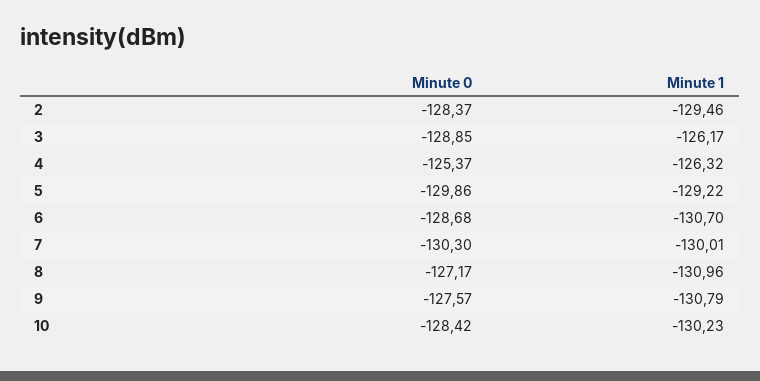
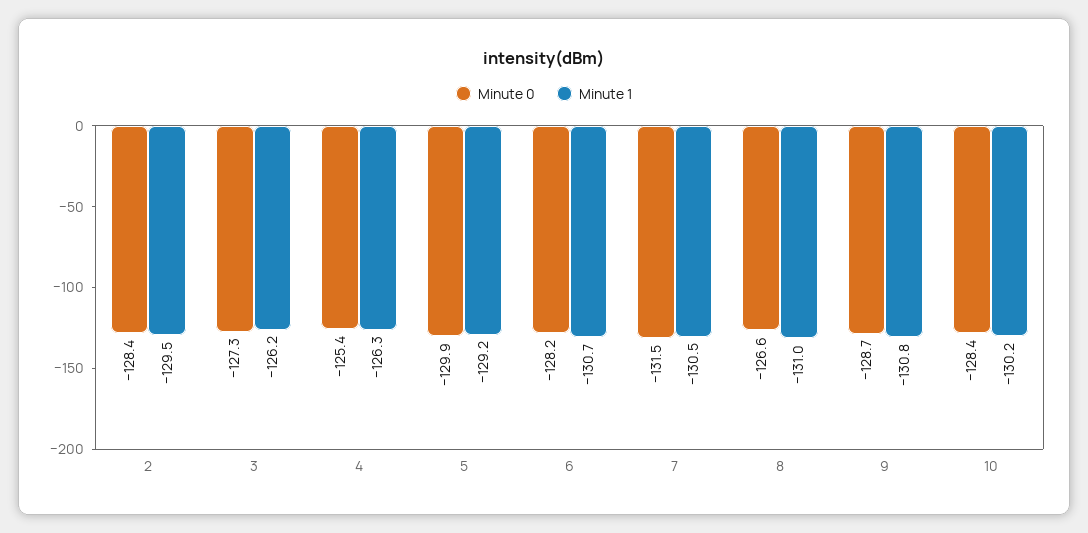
Minute 0, 3: -128.85 -> -127.3
Minute 0, 6: -128.68 -> -128.2
Minute 0, 7: -130.3 -> -131.5
Minute 1, 7: -130.01 -> -130.5
Minute 0, 8: -127.17 -> -126.6
Minute 0, 9: -127.57 -> -128.7

